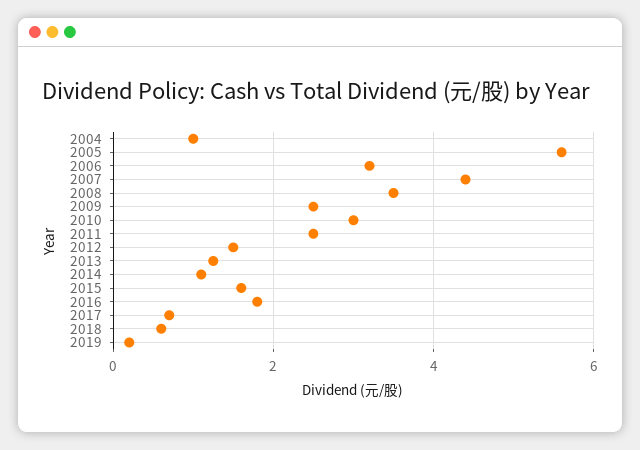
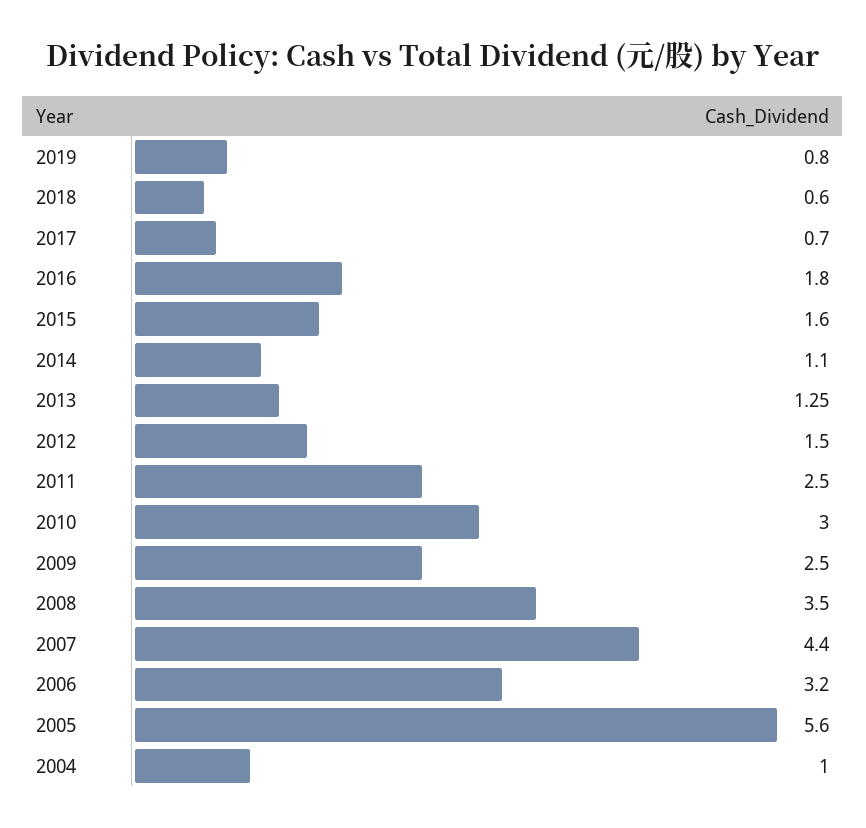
2019: 0.2 -> 0.8

